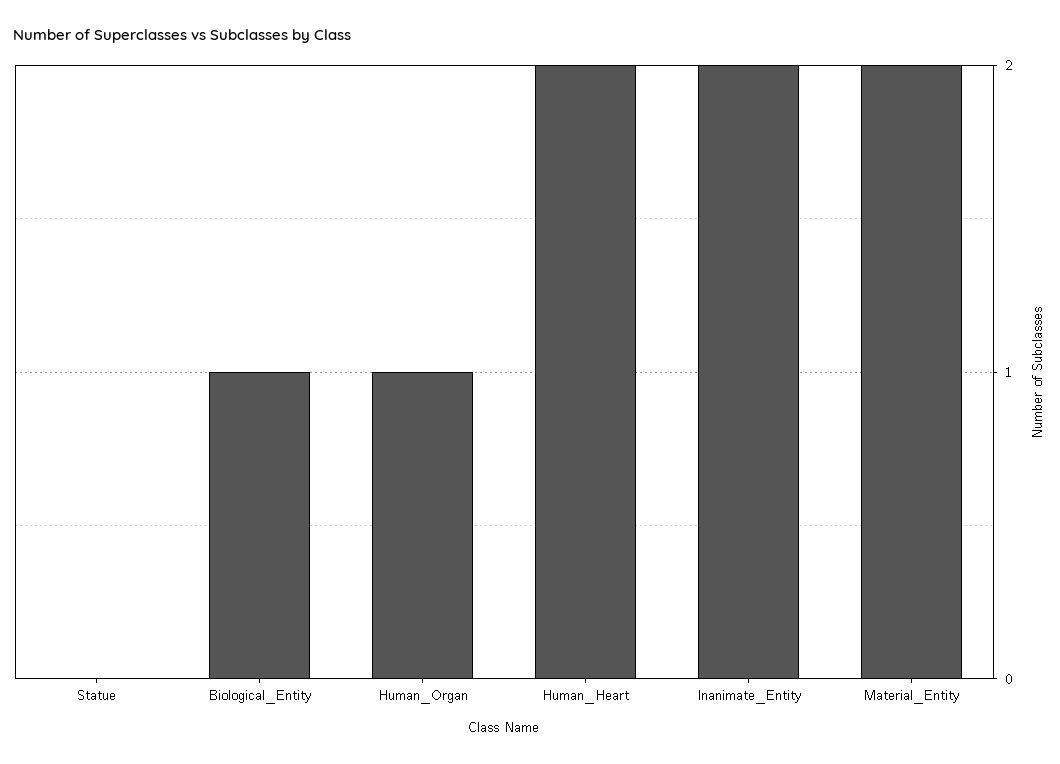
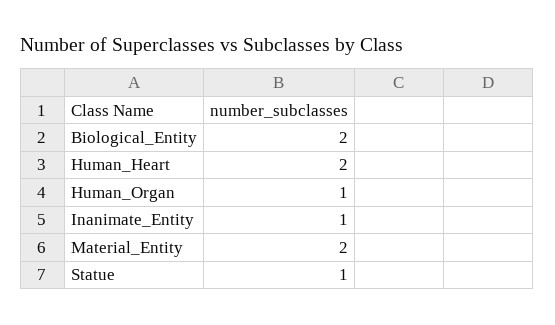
Statue: 0 -> 1
Biological_Entity: 1 -> 2
Inanimate_Entity: 2 -> 1

